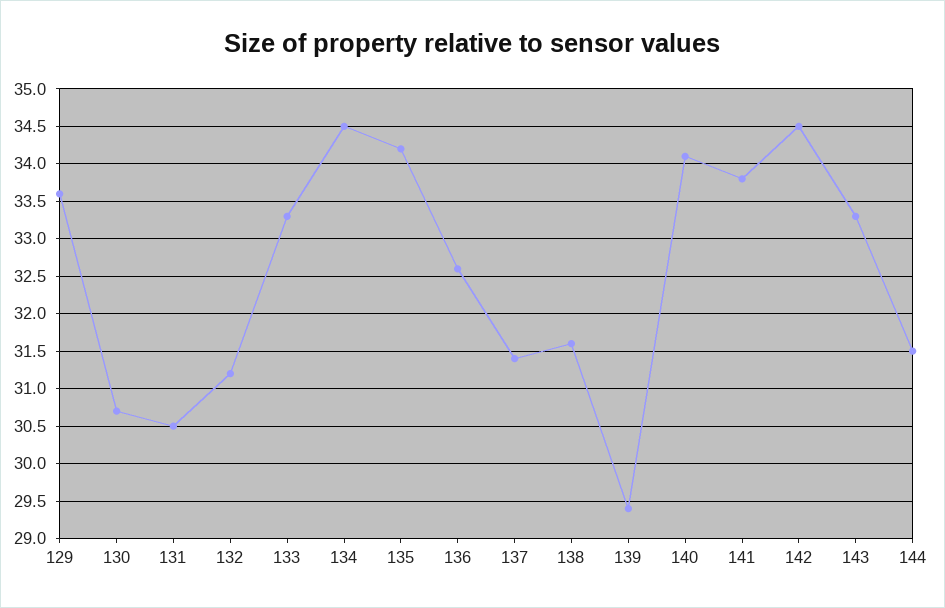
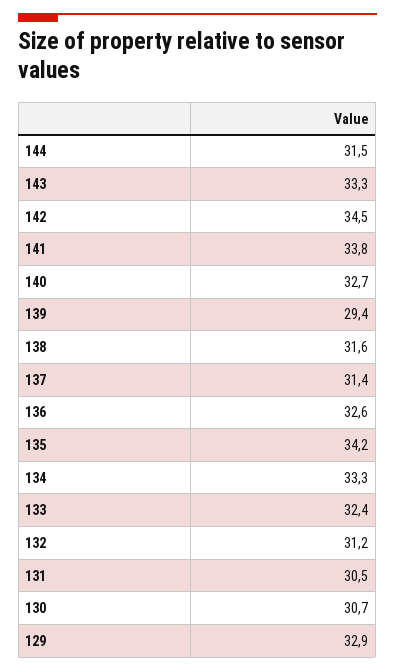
129: 33.6 -> 32.9
133: 33.3 -> 32.4
134: 34.5 -> 33.3
140: 34.1 -> 32.7

